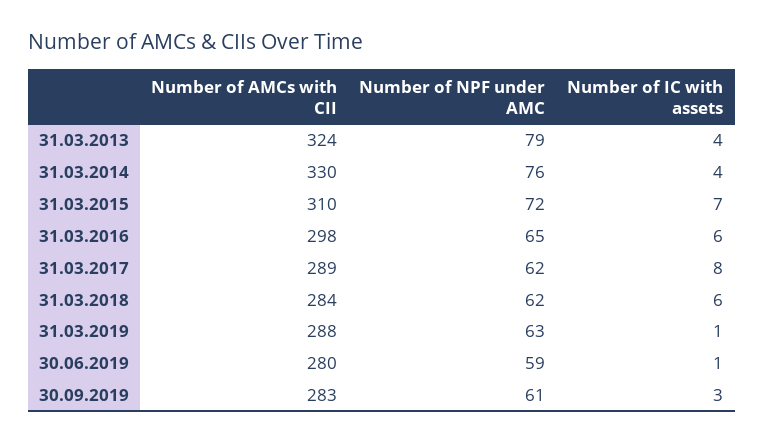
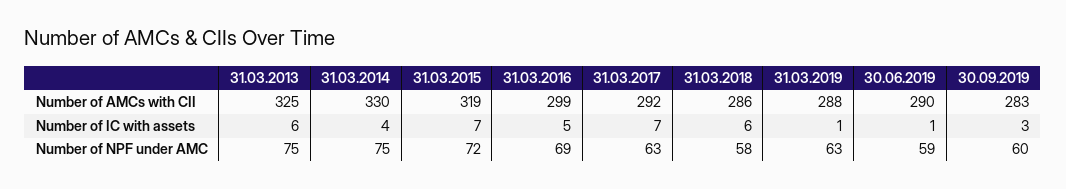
Number of AMCs with CII, 31.03.2013: 324 -> 325
Number of NPF under AMC, 31.03.2013: 79 -> 75
Number of IC with assets, 31.03.2013: 4 -> 6
Number of NPF under AMC, 31.03.2014: 76 -> 75
Number of AMCs with CII, 31.03.2015: 310 -> 319
Number of AMCs with CII, 31.03.2016: 298 -> 299
Number of NPF under AMC, 31.03.2016: 65 -> 69
Number of IC with assets, 31.03.2016: 6 -> 5
Number of AMCs with CII, 31.03.2017: 289 -> 292
Number of NPF under AMC, 31.03.2017: 62 -> 63
Number of IC with assets, 31.03.2017: 8 -> 7
Number of AMCs with CII, 31.03.2018: 284 -> 286
Number of NPF under AMC, 31.03.2018: 62 -> 58
Number of AMCs with CII, 30.06.2019: 280 -> 290
Number of NPF under AMC, 30.09.2019: 61 -> 60

